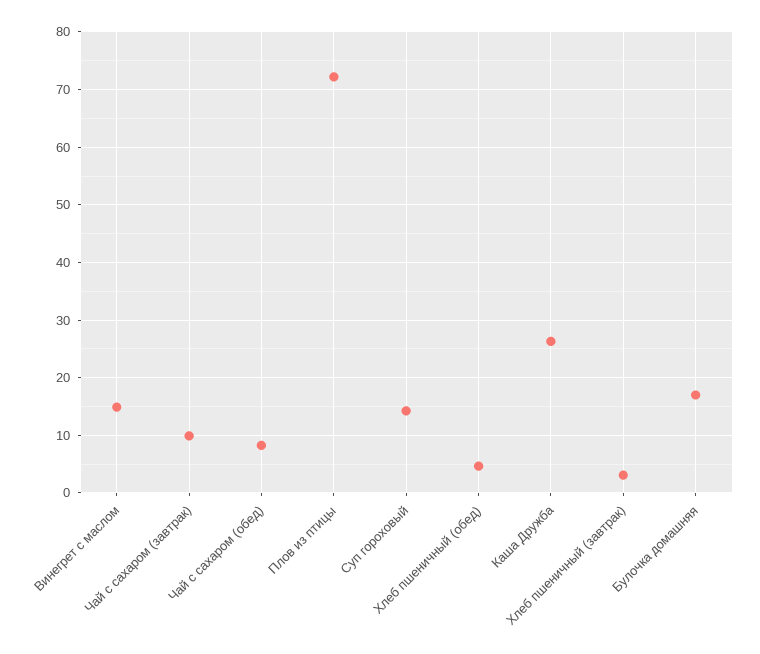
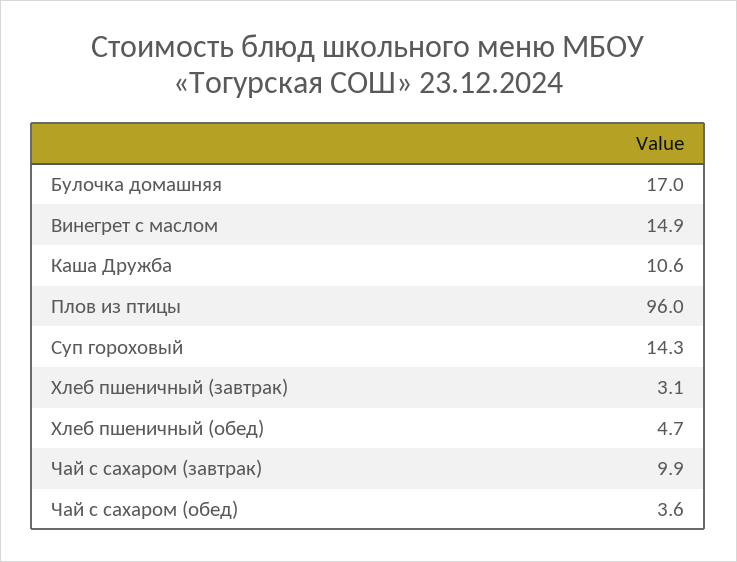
Чай с сахаром (обед): 8 -> 3.6
Плов из птицы: 72 -> 96
Каша Дружба: 26 -> 10.6

